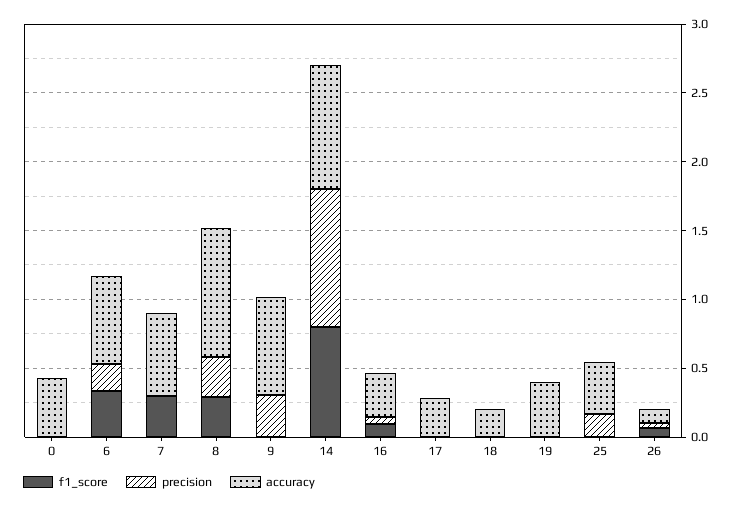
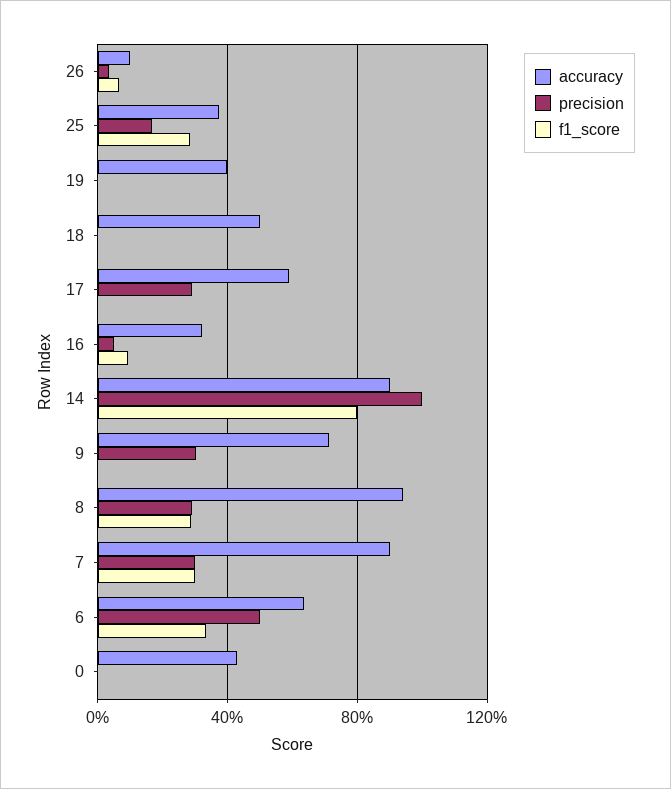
precision, 6: 0.2 -> 0.5
precision, 7: 0 -> 0.3
accuracy, 7: 0.6 -> 0.9
precision, 17: 0 -> 0.3
accuracy, 17: 0.3 -> 0.6
accuracy, 18: 0.2 -> 0.5
f1_score, 25: 0 -> 0.3

